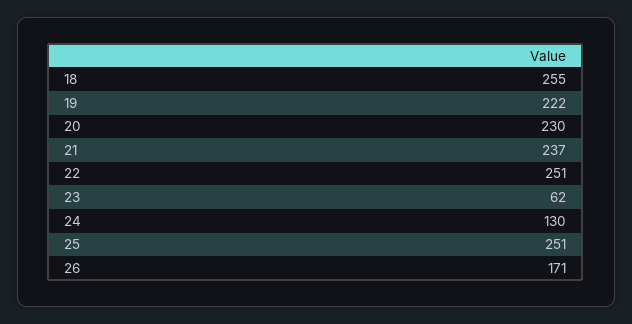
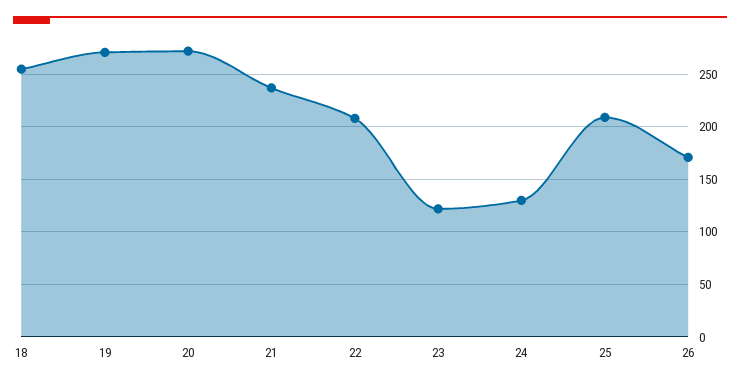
19: 222 -> 270
20: 230 -> 270
22: 251 -> 210
23: 62 -> 120
25: 251 -> 210

